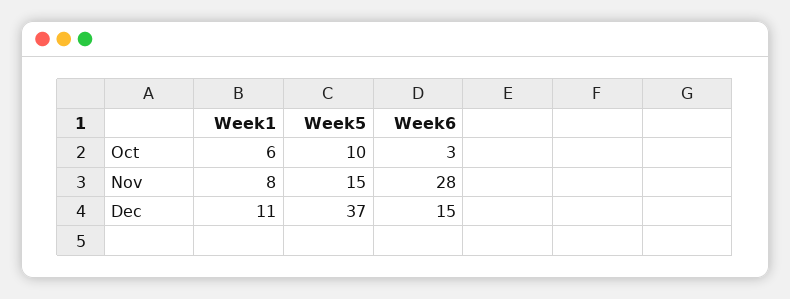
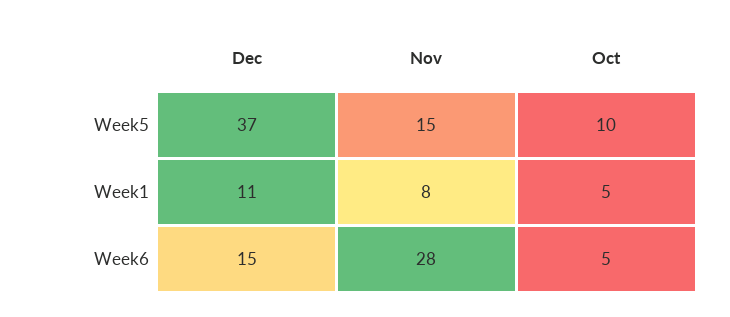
Week1, Oct: 6 -> 5
Week6, Oct: 3 -> 5

